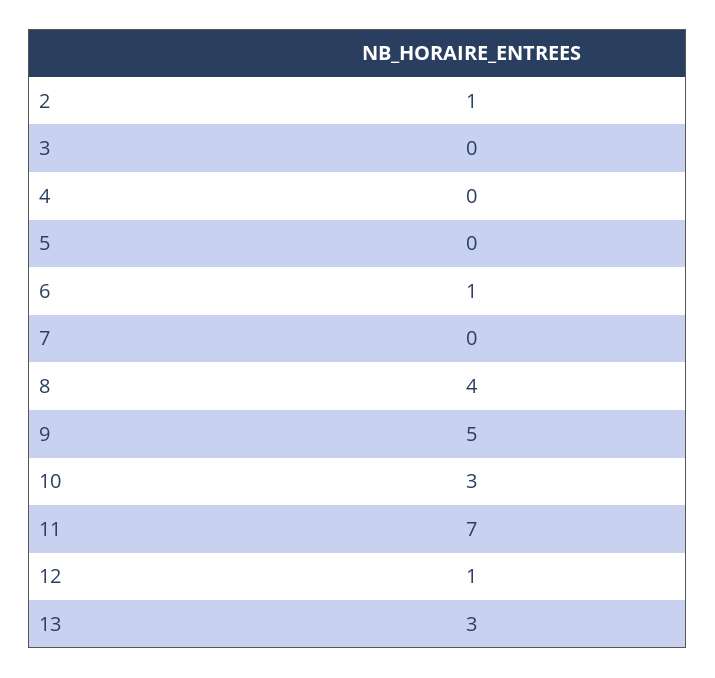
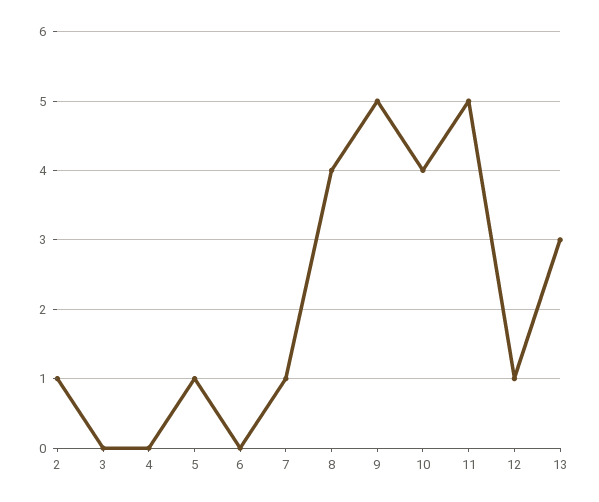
5: 0 -> 1
6: 1 -> 0
7: 0 -> 1
10: 3 -> 4
11: 7 -> 5

